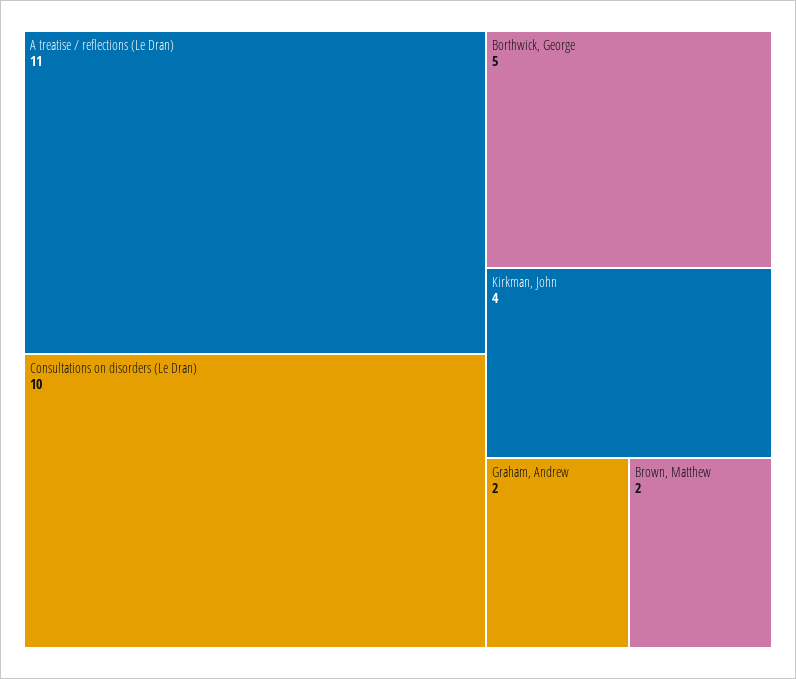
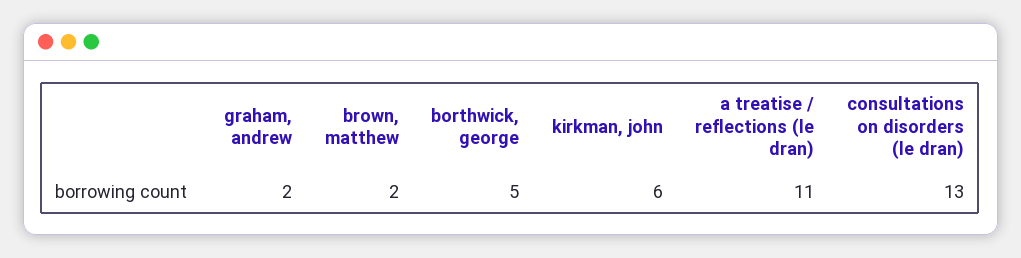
Consultations on disorders (Le Dran): 10 -> 13
Kirkman, John: 4 -> 6

